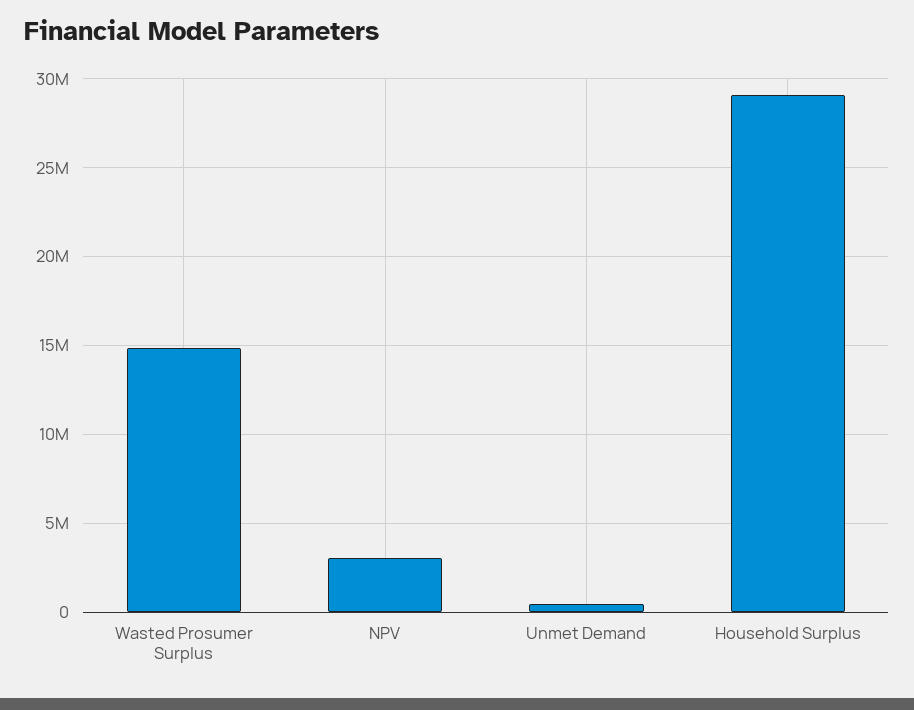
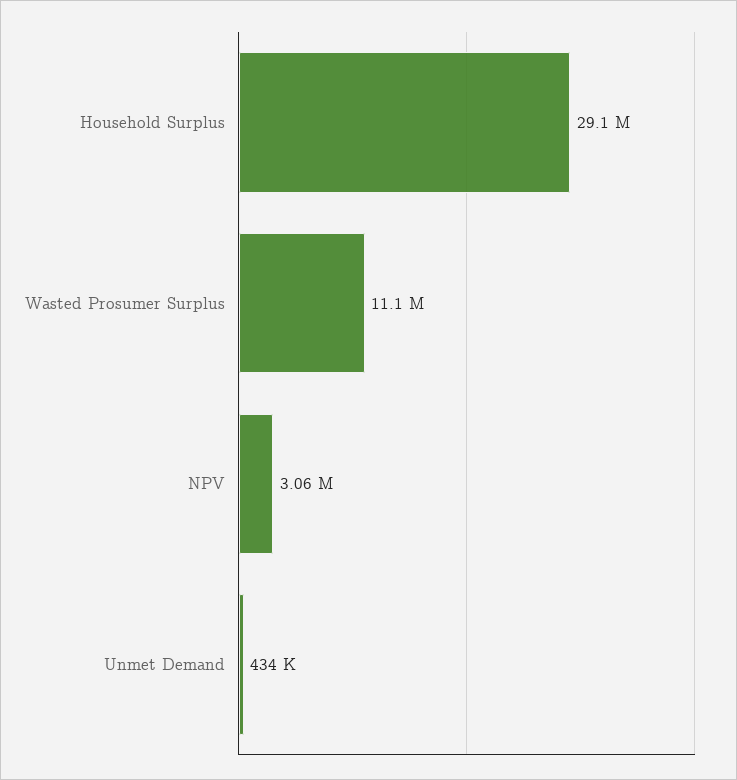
Wasted Prosumer Surplus: 15000000 -> 11100000

